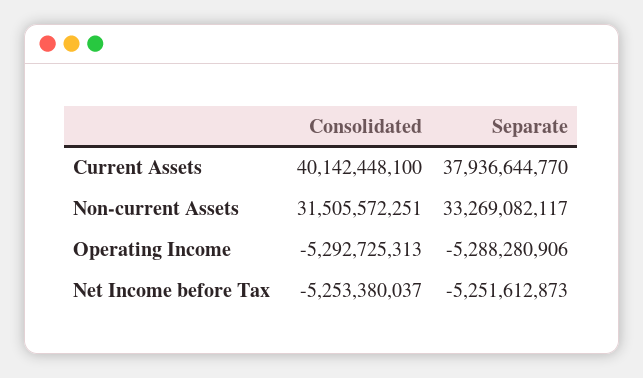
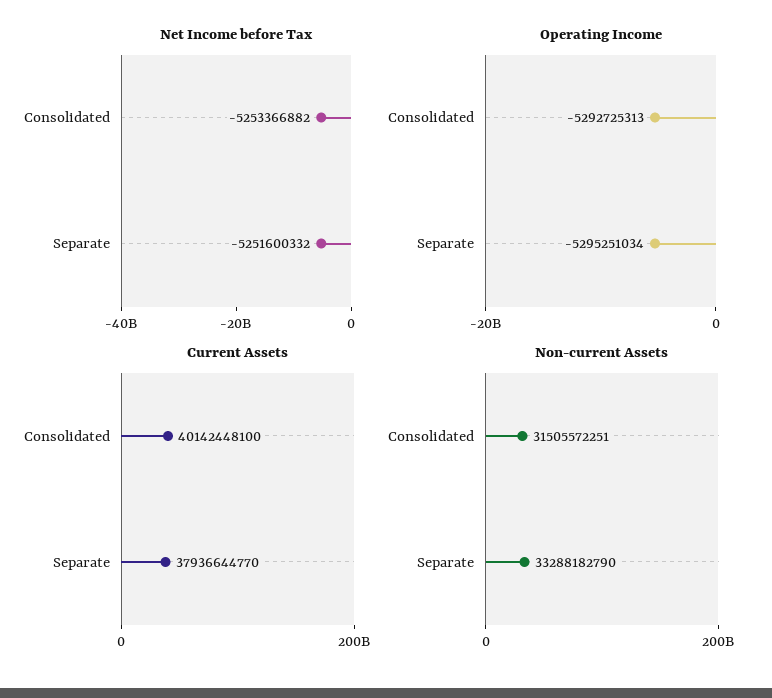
Non-current Assets, Separate: 33269082117 -> 33288182790
Operating Income, Separate: -5288280906 -> -5295251034
Net Income before Tax, Consolidated: -5253380037 -> -5253366882
Net Income before Tax, Separate: -5251612873 -> -5251600332

